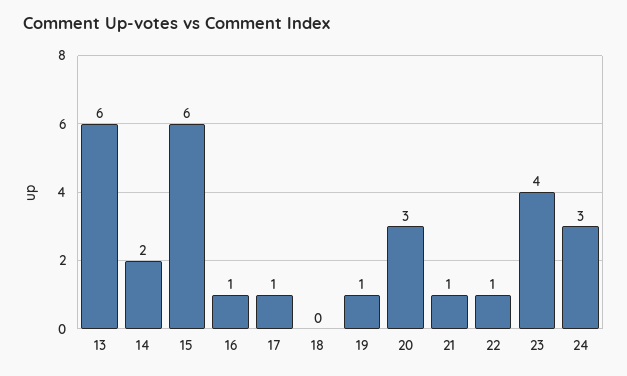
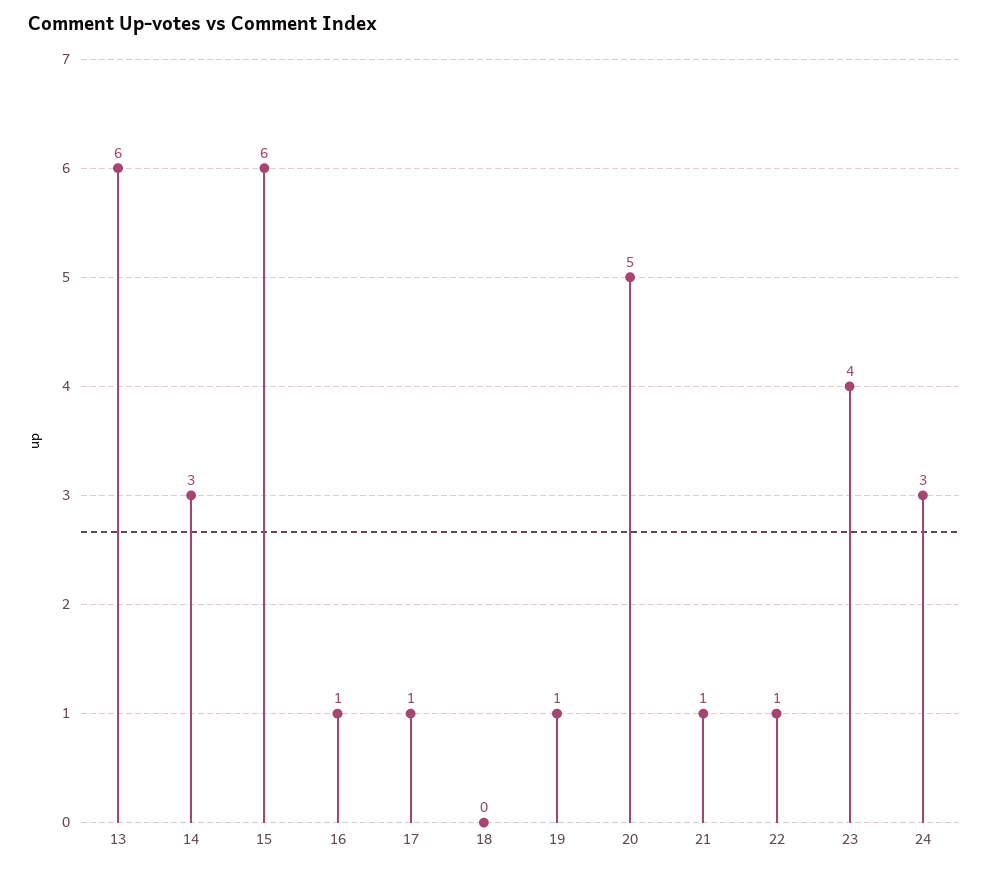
14: 2 -> 3
20: 3 -> 5

